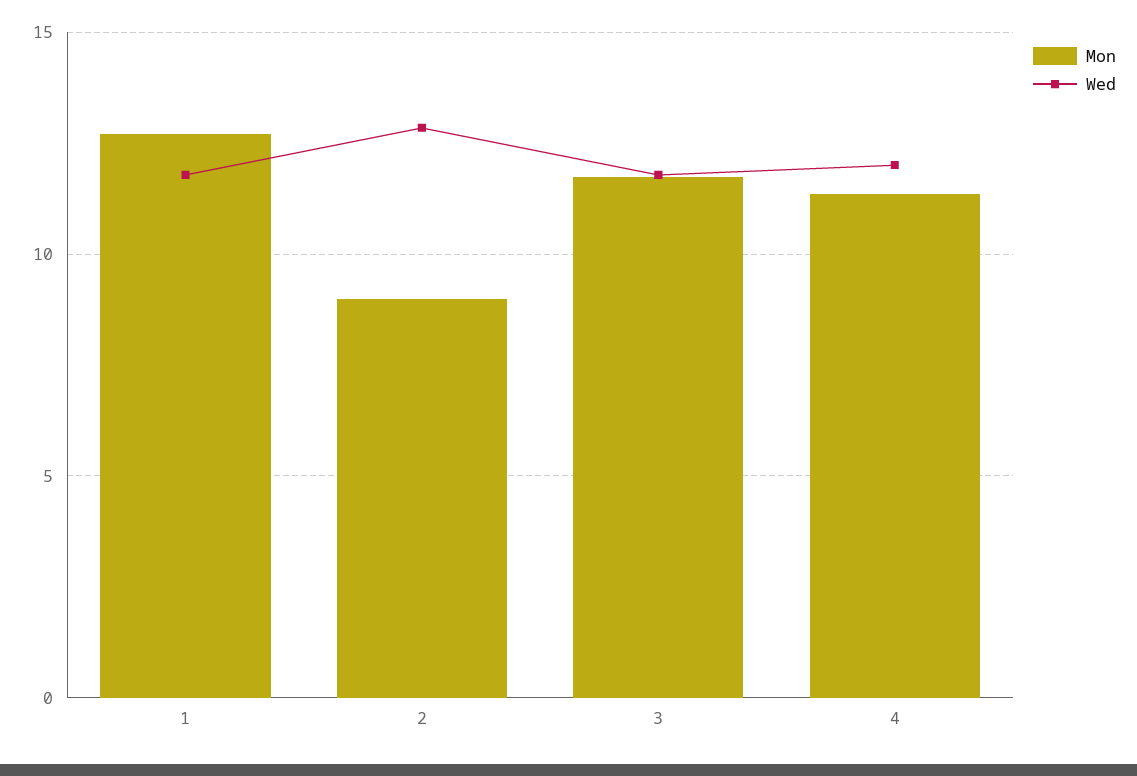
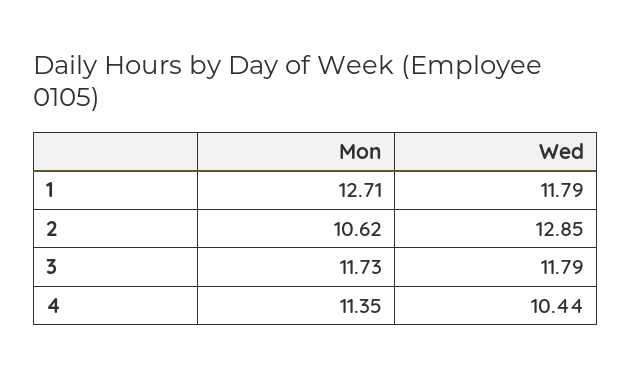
Mon, 2: 9 -> 10.62
Wed, 4: 12 -> 10.44

